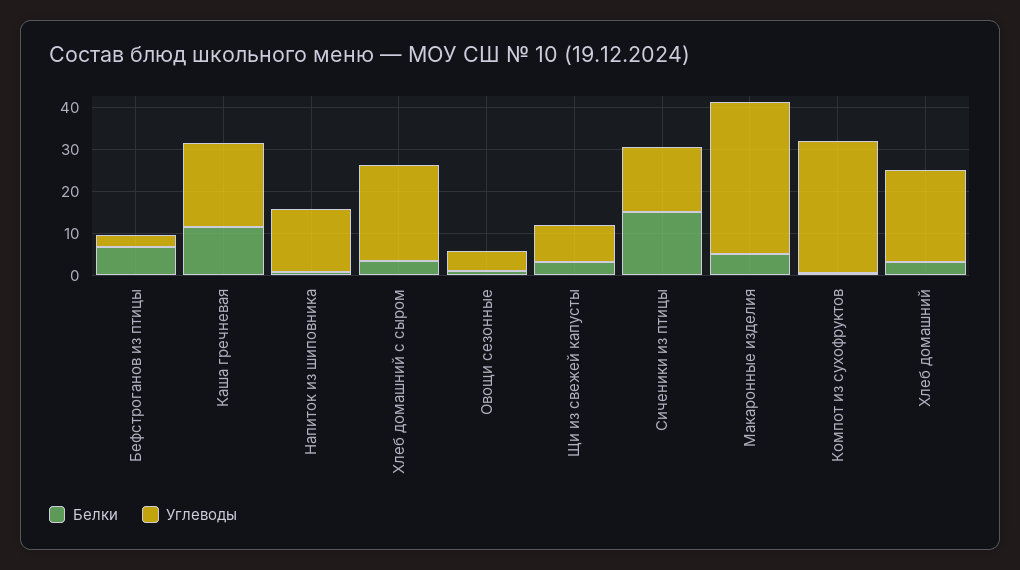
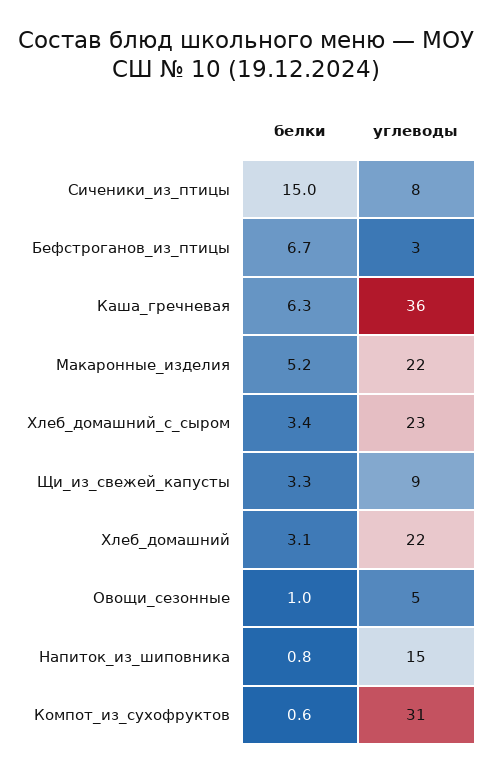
Белки, Каша гречневая: 12 -> 6.3
Углеводы, Каша гречневая: 20 -> 36
Углеводы, Сиченики из птицы: 16 -> 8
Углеводы, Макаронные изделия: 36 -> 22

